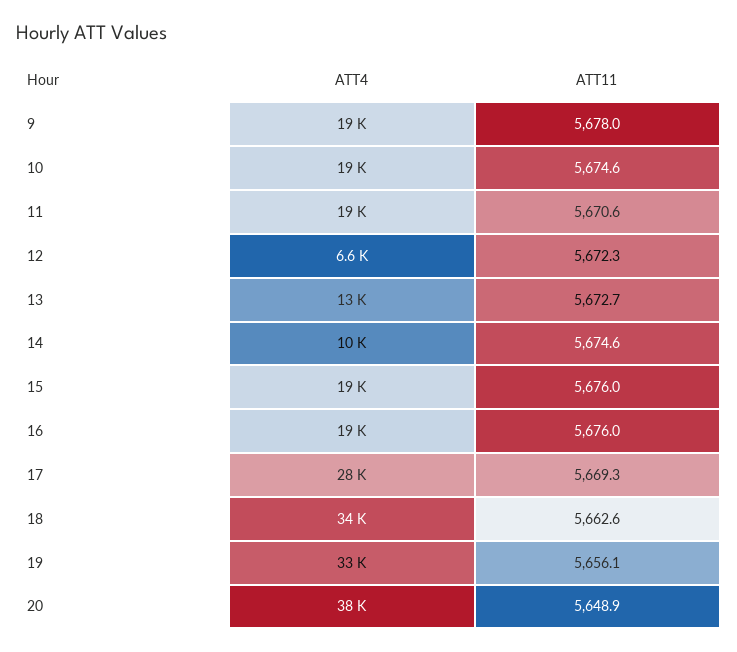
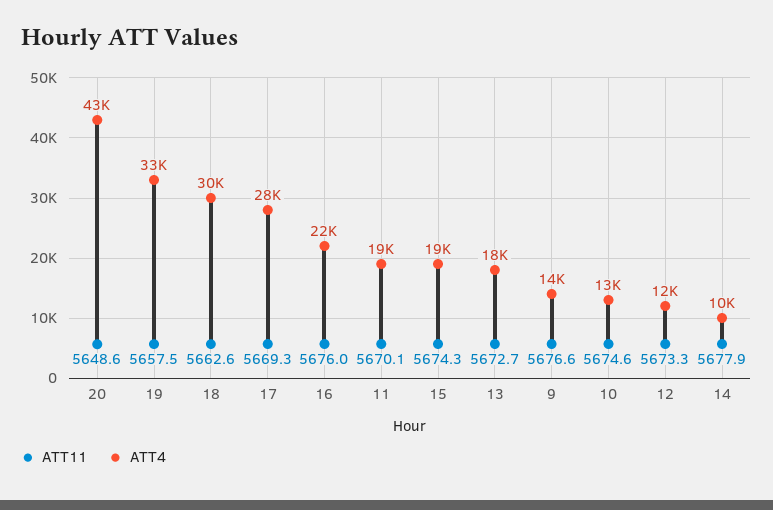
ATT4, 9: 19000 -> 14000
ATT11, 9: 5678 -> 5676.6
ATT4, 10: 19000 -> 13000
ATT11, 11: 5670.6 -> 5670.1
ATT4, 12: 6600 -> 12000
ATT11, 12: 5672.3 -> 5673.3
ATT4, 13: 13000 -> 18000
ATT11, 14: 5674.6 -> 5677.9
ATT11, 15: 5676 -> 5674.3
ATT4, 16: 19000 -> 22000
ATT4, 18: 34000 -> 30000
ATT11, 19: 5656.1 -> 5657.5
ATT4, 20: 38000 -> 43000
ATT11, 20: 5648.9 -> 5648.6

